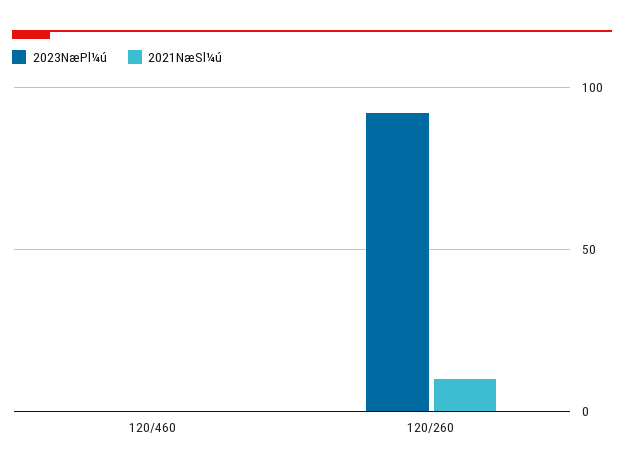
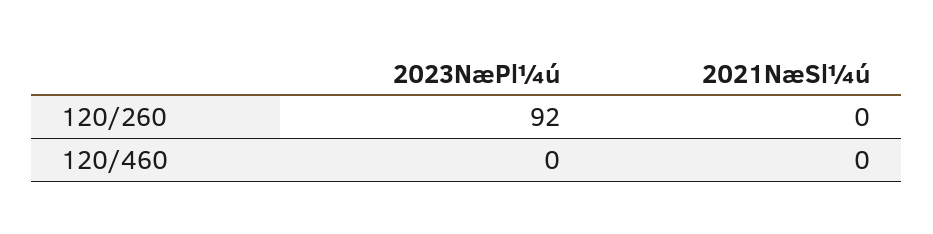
2021NæSl¼ú, 120/260: 10 -> 0

